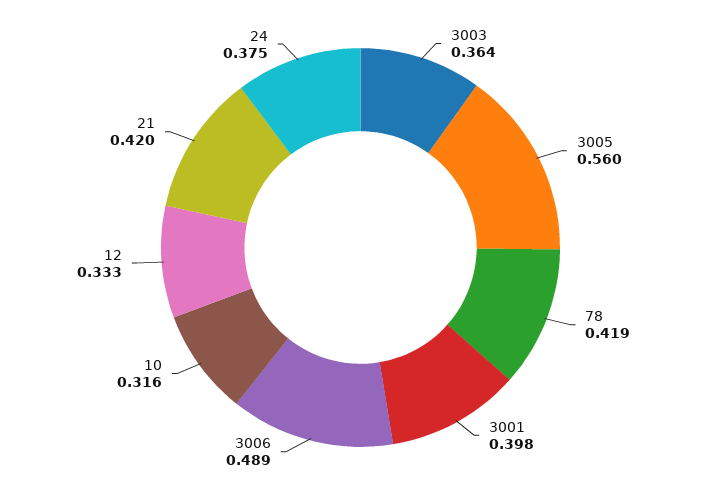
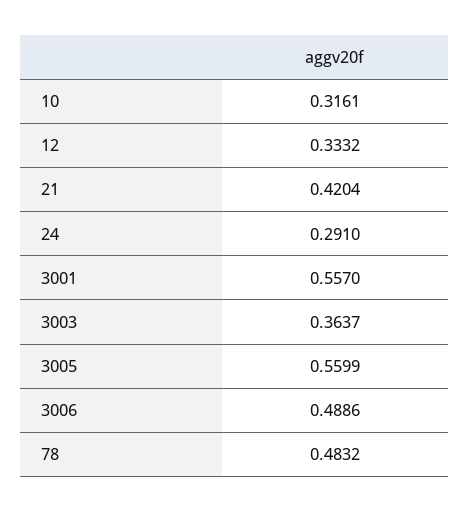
78: 0.419 -> 0.4832
3001: 0.398 -> 0.557
24: 0.375 -> 0.291

